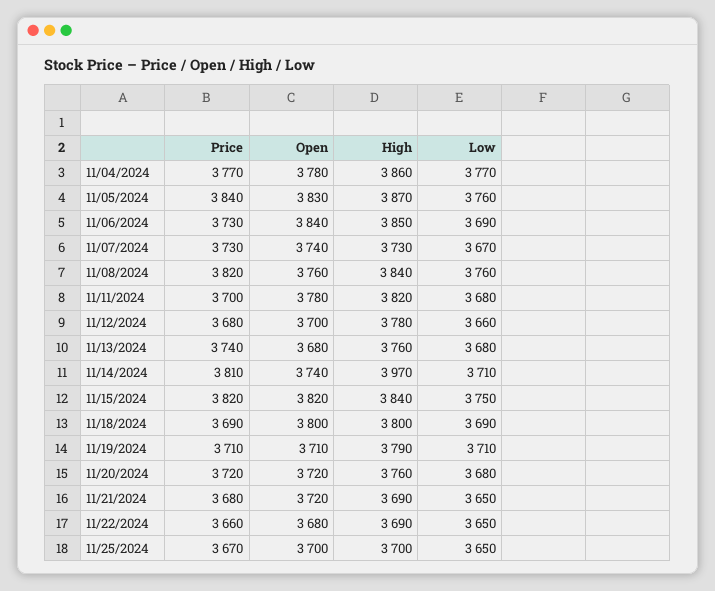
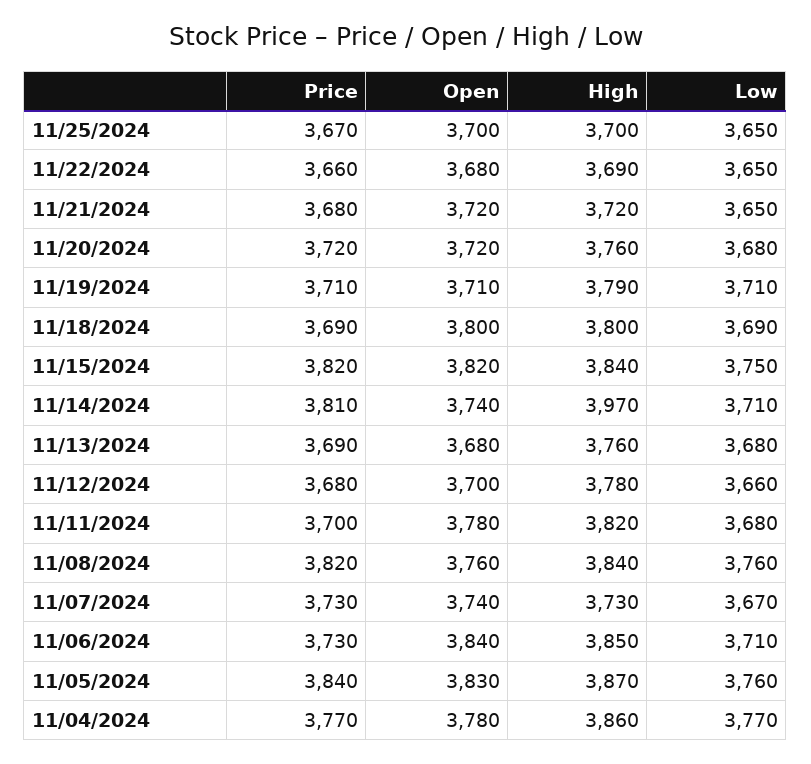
Low, 11/06/2024: 3690 -> 3710
Price, 11/13/2024: 3740 -> 3690
High, 11/21/2024: 3690 -> 3720

